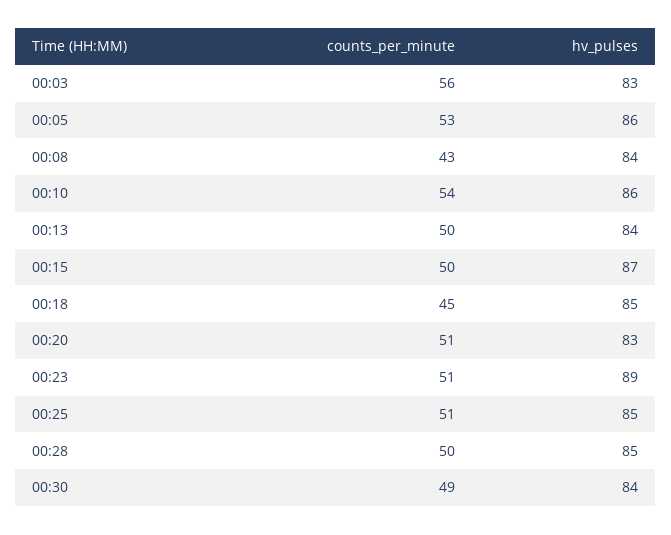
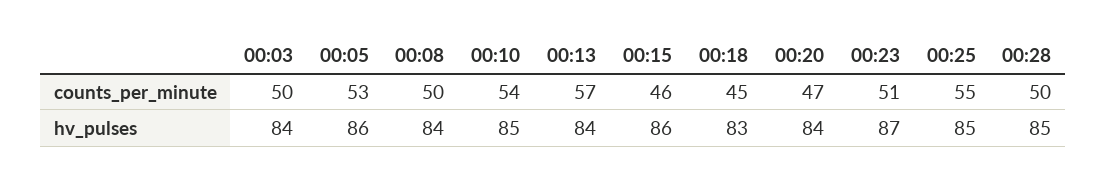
counts_per_minute, 00:03: 56 -> 50
hv_pulses, 00:03: 83 -> 84
counts_per_minute, 00:08: 43 -> 50
hv_pulses, 00:10: 86 -> 85
counts_per_minute, 00:13: 50 -> 57
counts_per_minute, 00:15: 50 -> 46
hv_pulses, 00:15: 87 -> 86
hv_pulses, 00:18: 85 -> 83
counts_per_minute, 00:20: 51 -> 47
hv_pulses, 00:20: 83 -> 84
hv_pulses, 00:23: 89 -> 87
counts_per_minute, 00:25: 51 -> 55
counts_per_minute, 00:30: 49 -> none
hv_pulses, 00:30: 84 -> none

